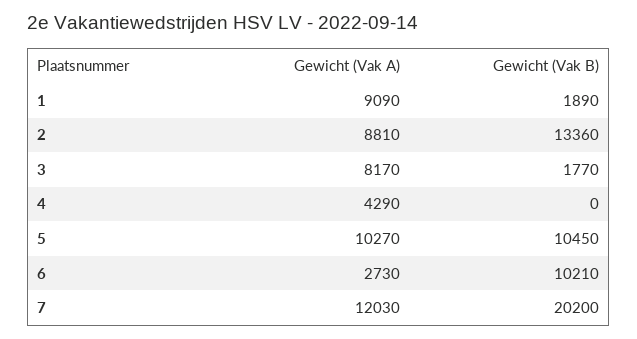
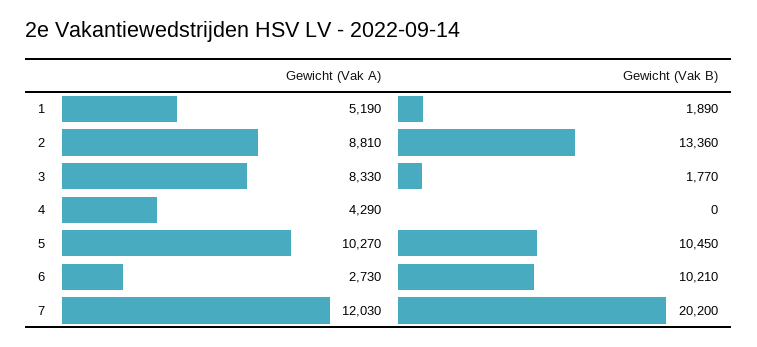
Gewicht (Vak A), 1: 9090 -> 5190
Gewicht (Vak A), 3: 8170 -> 8330

